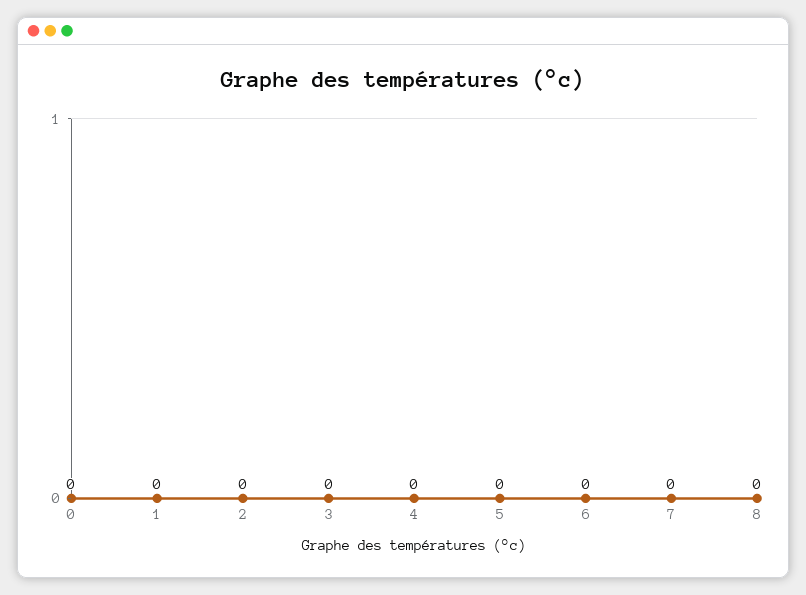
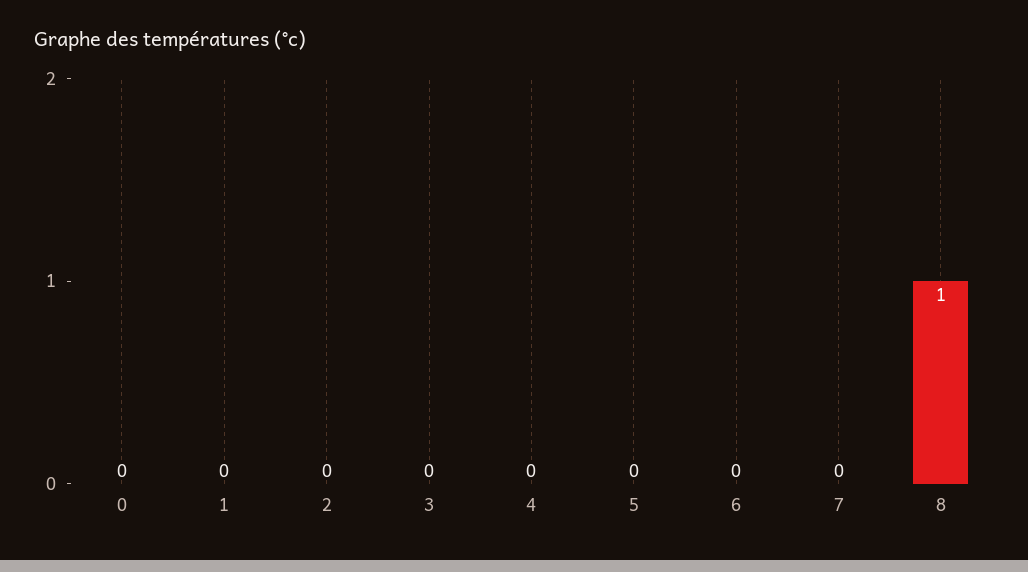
8: 0 -> 1

